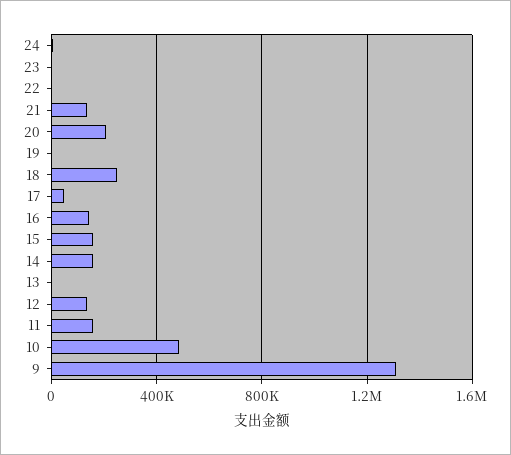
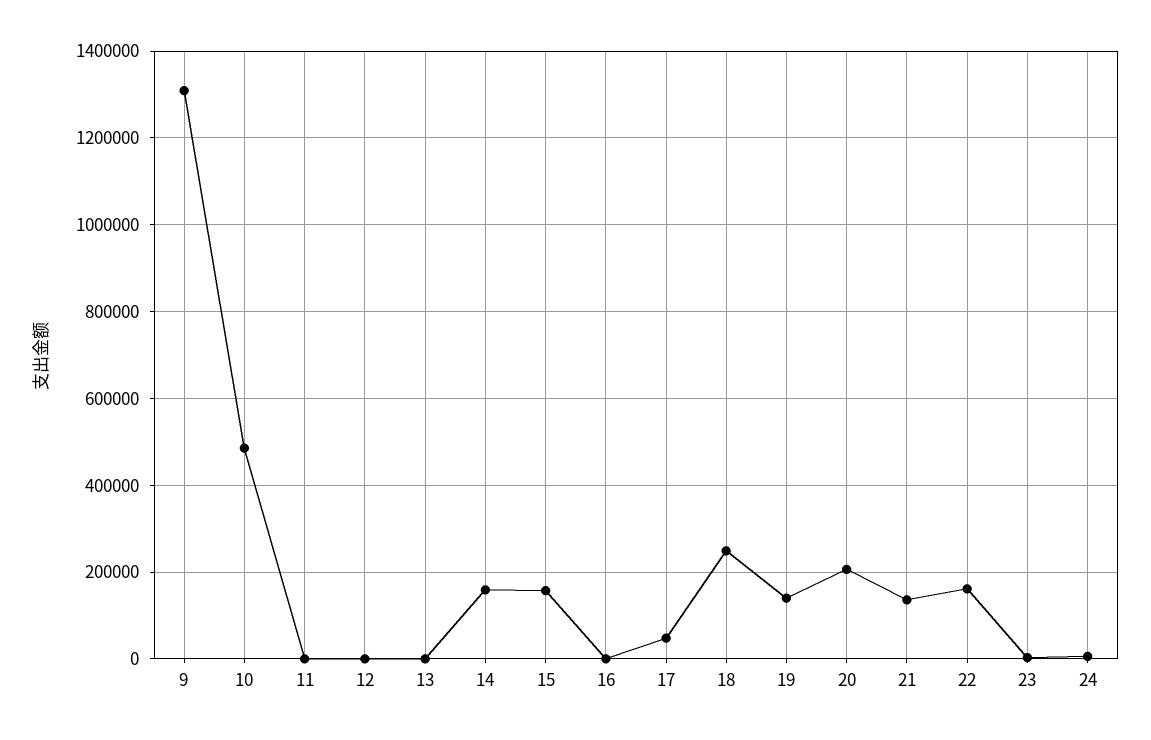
22: 0 -> 160000
19: 0 -> 140000
16: 150000 -> 0
12: 150000 -> 0
11: 150000 -> 0

